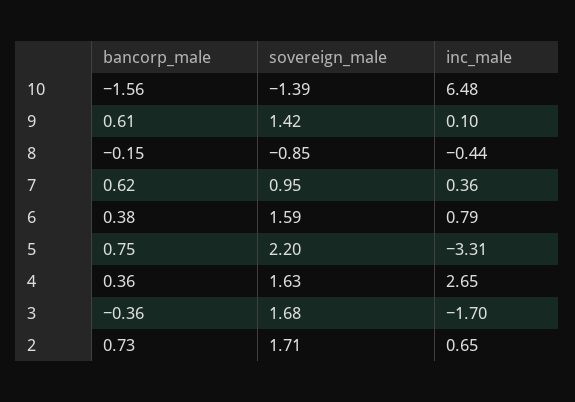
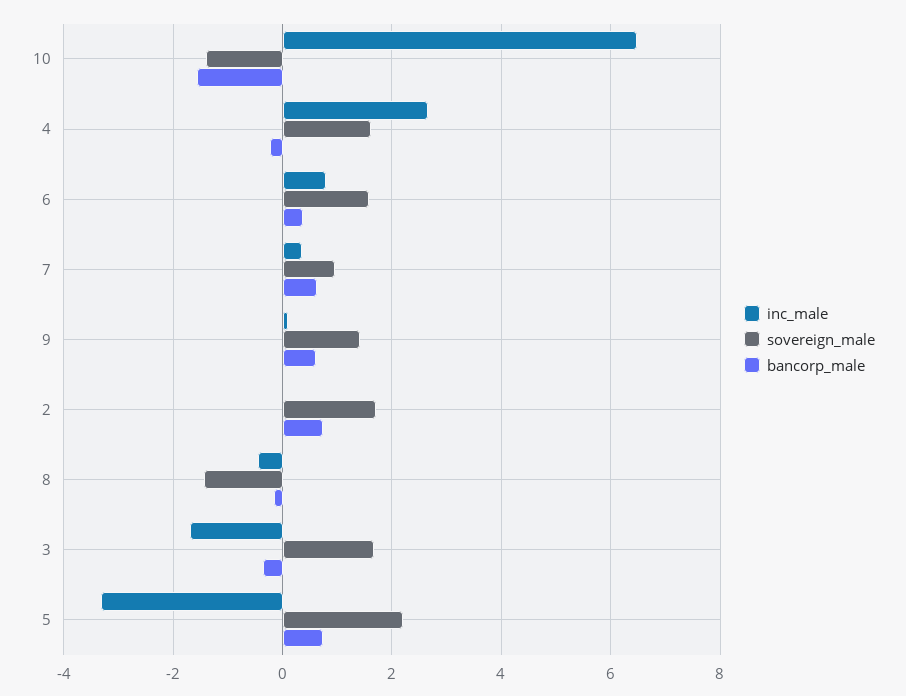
sovereign_male, 8: -0.85 -> -1.4
bancorp_male, 4: 0.36 -> -0.2
inc_male, 2: 0.65 -> 0

